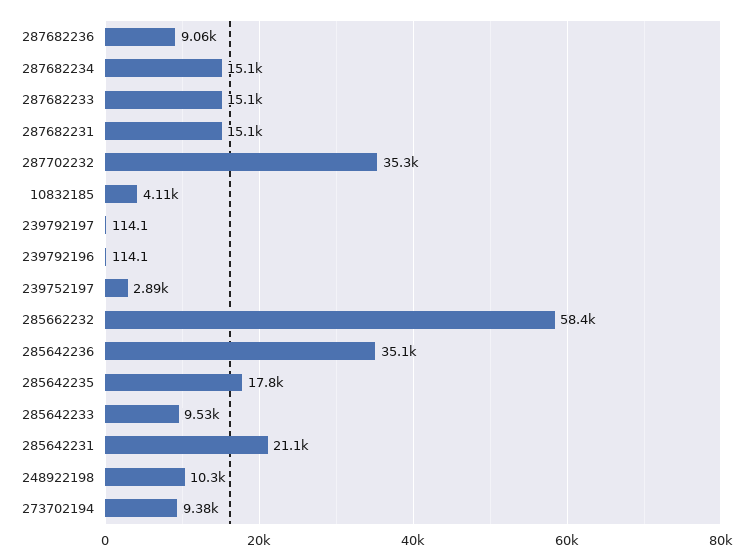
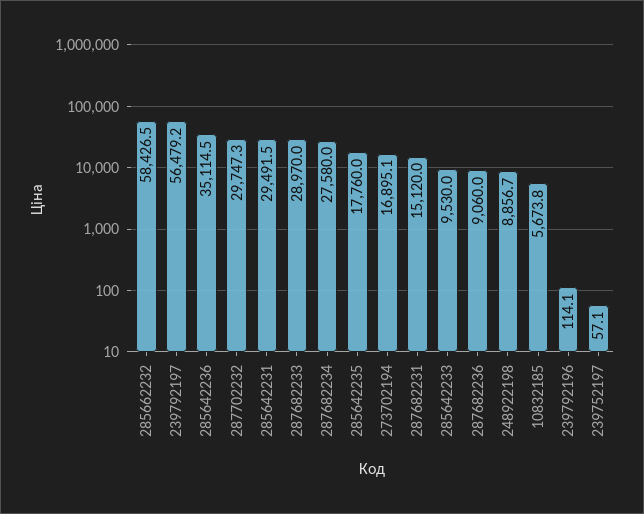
287682234: 15100 -> 27580
287682233: 15100 -> 28970
287702232: 35300 -> 29747.3
10832185: 4110 -> 5673.8
239792197: 114.1 -> 56479.2
239752197: 2890 -> 57.1
285642231: 21100 -> 29491.5
248922198: 10300 -> 8856.7
273702194: 9380 -> 16895.1

